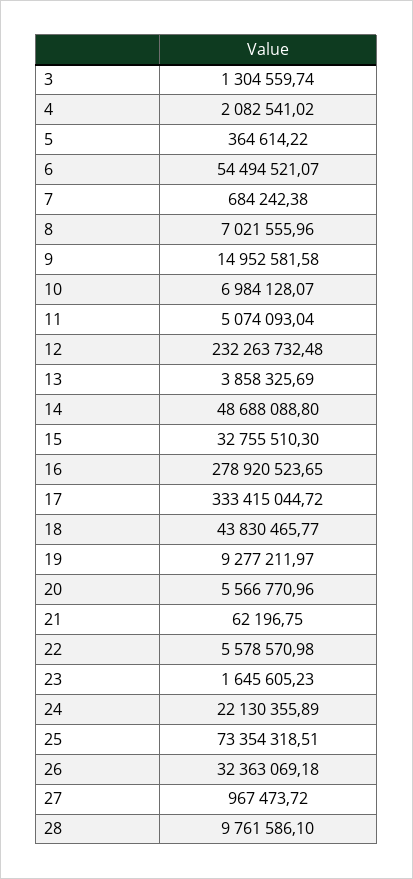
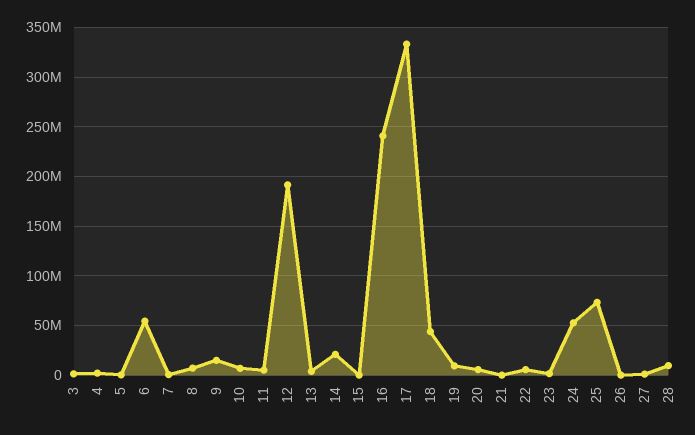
12: 232263732.48 -> 190000000
14: 48688088.8 -> 20000000
15: 32755510.3 -> 0
16: 278920523.65 -> 240000000
24: 22130355.89 -> 50000000
26: 32363069.18 -> 0

